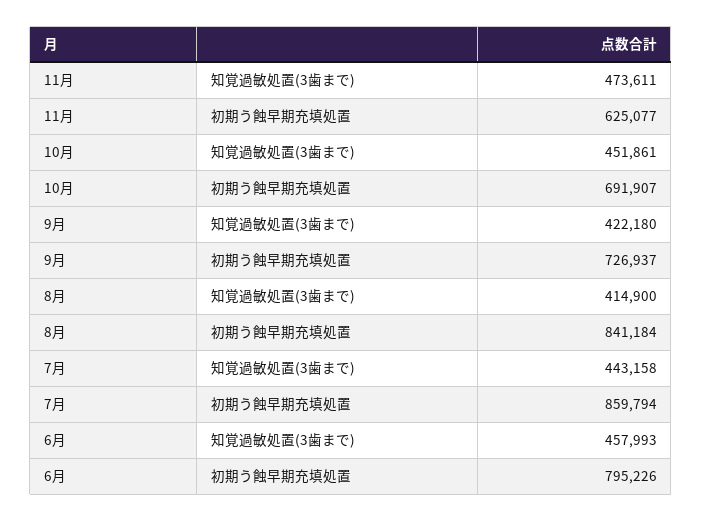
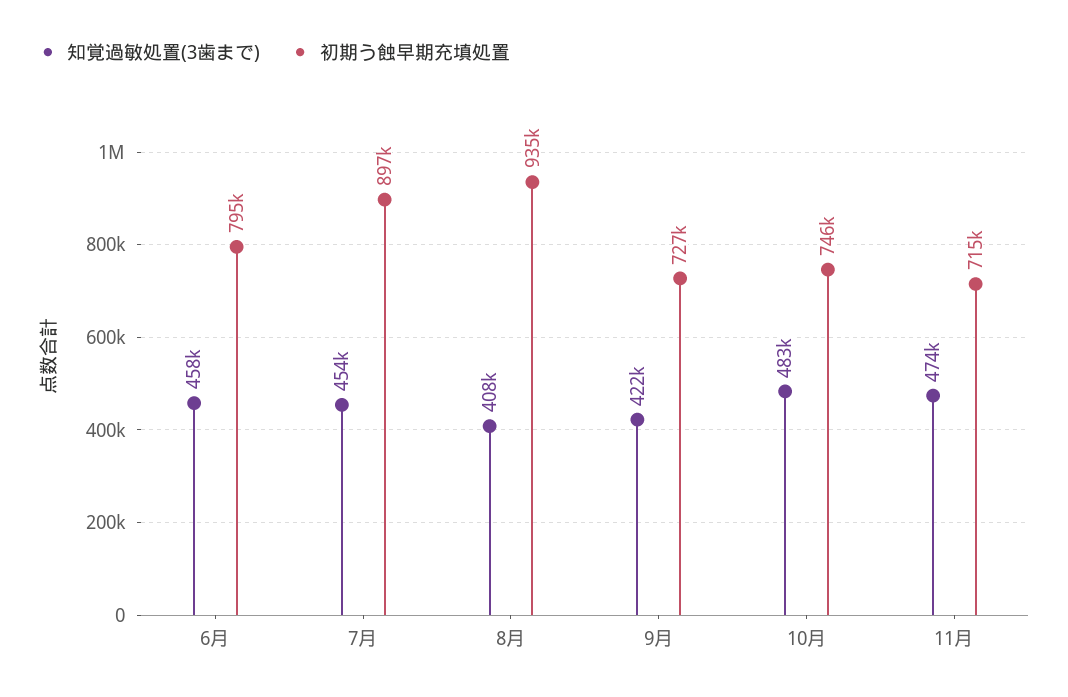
初期う蝕早期充填処置, 11月: 625077 -> 715000
知覚過敏処置(3歯まで), 10月: 451861 -> 483000
初期う蝕早期充填処置, 10月: 691907 -> 746000
知覚過敏処置(3歯まで), 8月: 414900 -> 408000
初期う蝕早期充填処置, 8月: 841184 -> 935000
知覚過敏処置(3歯まで), 7月: 443158 -> 454000
初期う蝕早期充填処置, 7月: 859794 -> 897000

